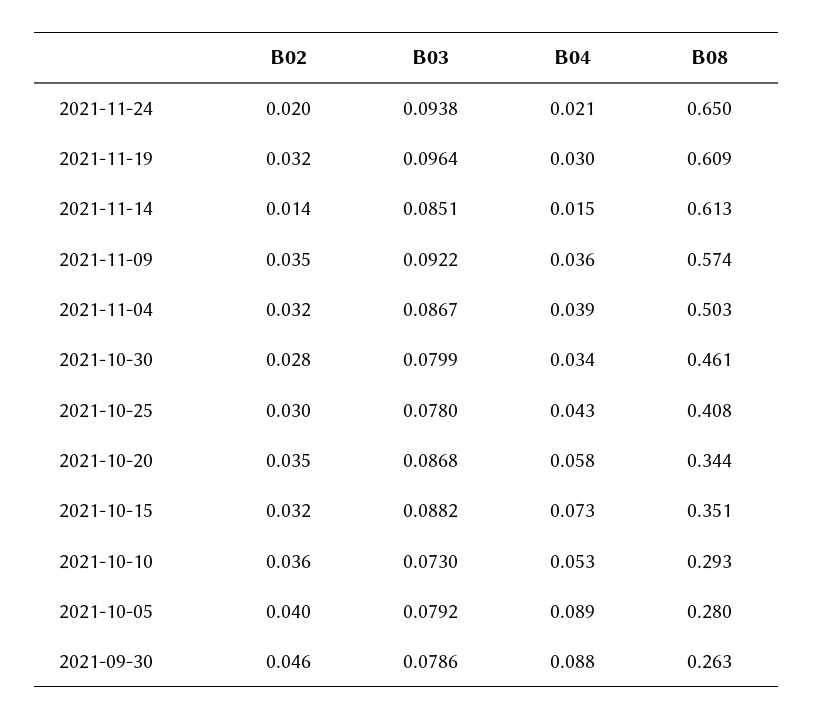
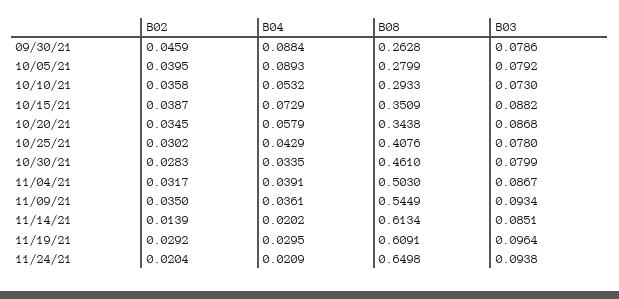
B02, 2021-11-19: 0.032 -> 0.0292
B04, 2021-11-14: 0.015 -> 0.0202
B03, 2021-11-09: 0.0922 -> 0.0934
B08, 2021-11-09: 0.574 -> 0.5449
B02, 2021-10-15: 0.032 -> 0.0387

